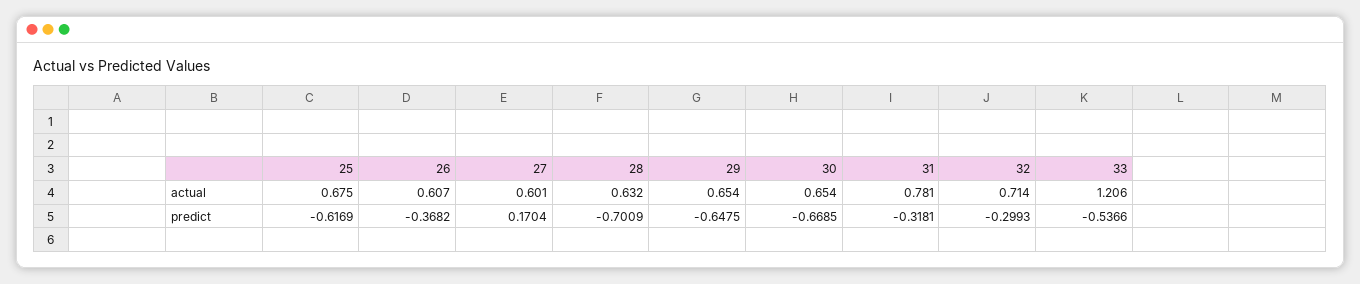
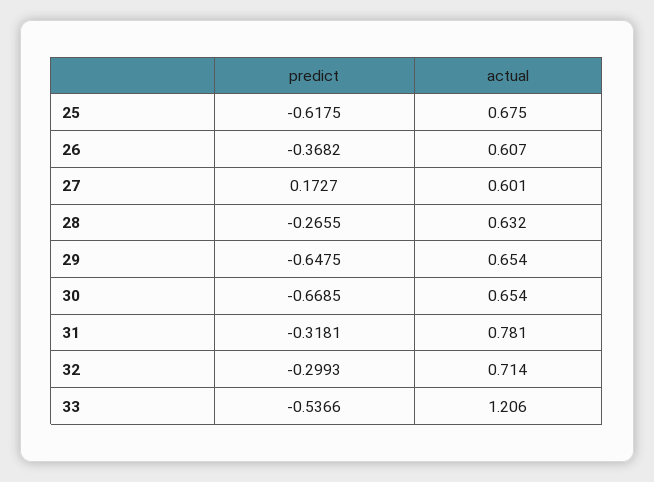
25, predict: -0.6169 -> -0.6175
27, predict: 0.1704 -> 0.1727
28, predict: -0.7009 -> -0.2655

